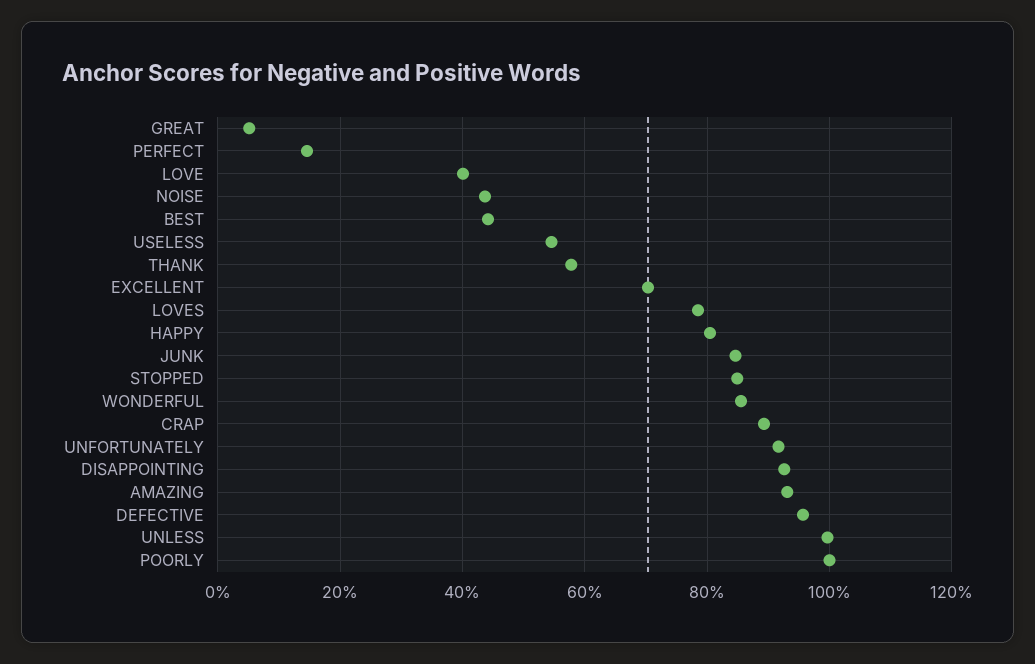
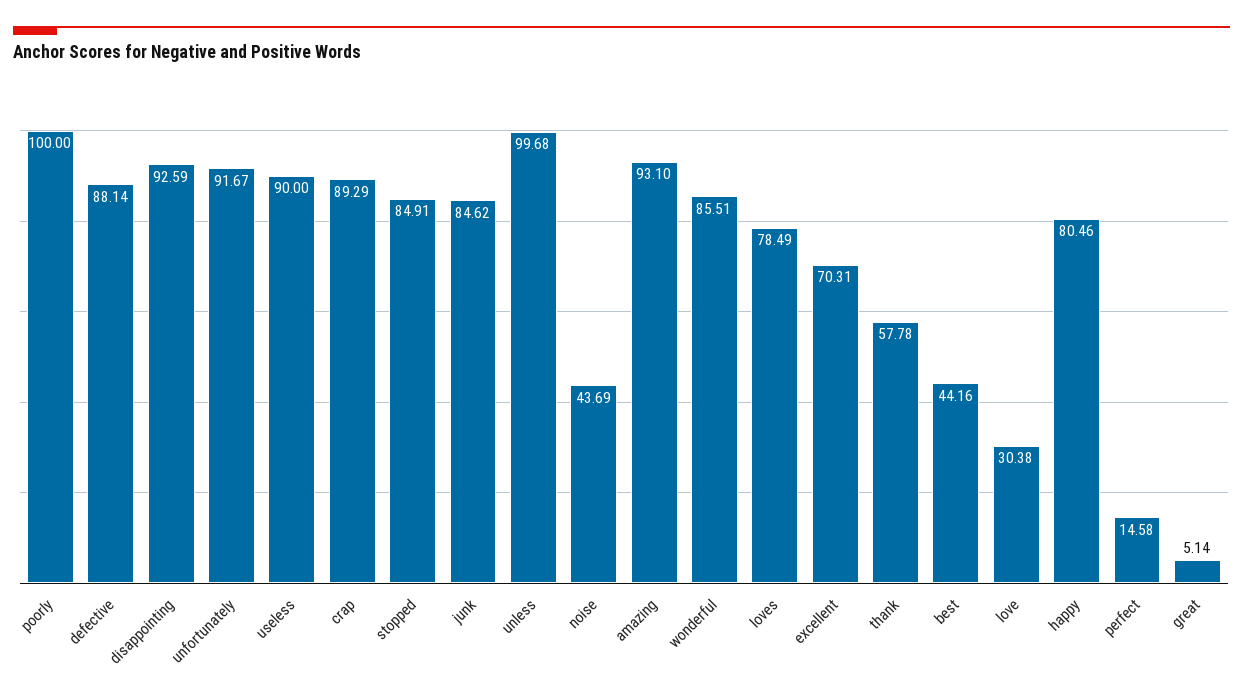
LOVE: 40 -> 30.38
USELESS: 54 -> 90
DEFECTIVE: 96 -> 88.14

